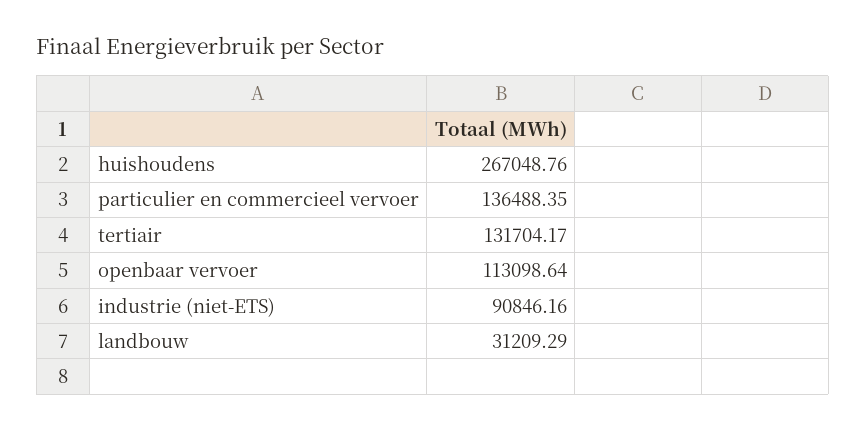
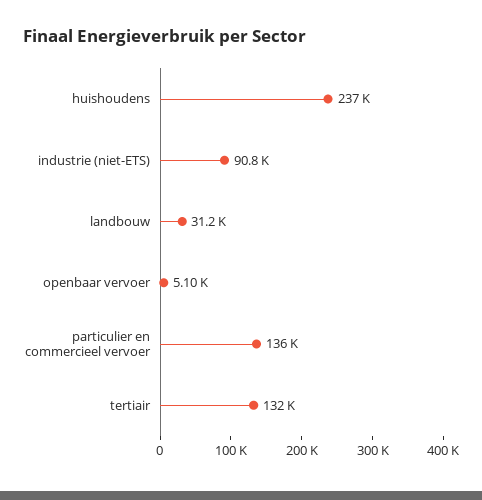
huishoudens: 267048.76 -> 237000
openbaar vervoer: 113098.64 -> 5100

